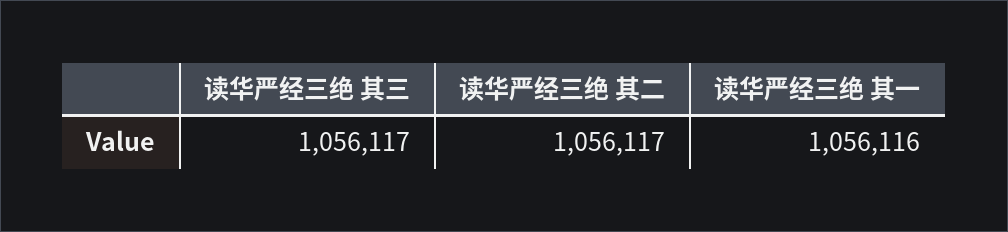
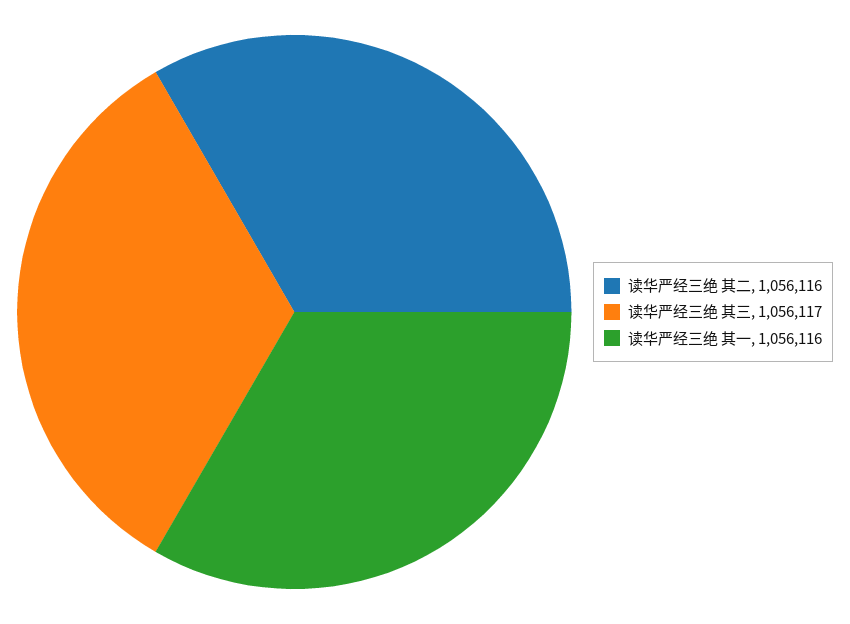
读华严经三绝 其二: 1056117 -> 1056116

